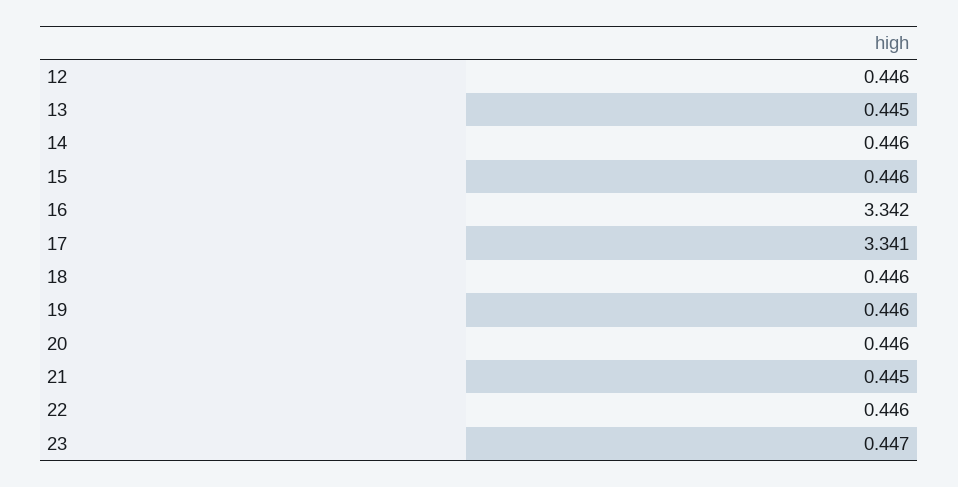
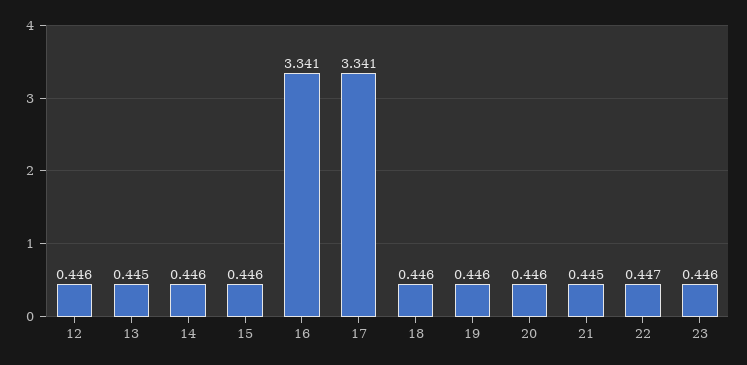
16: 3.342 -> 3.341
22: 0.446 -> 0.447
23: 0.447 -> 0.446

